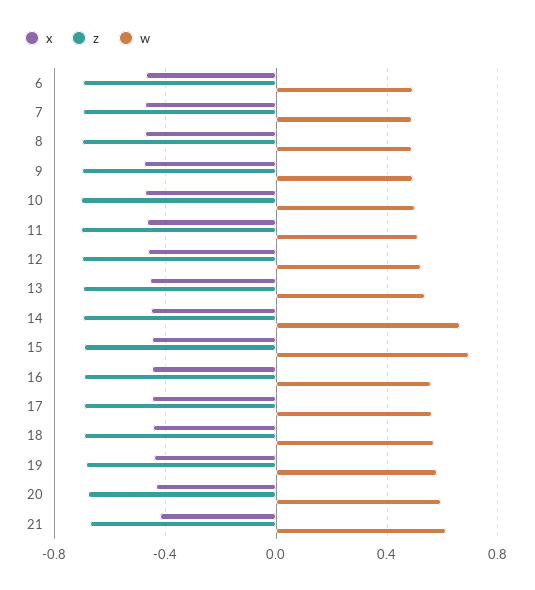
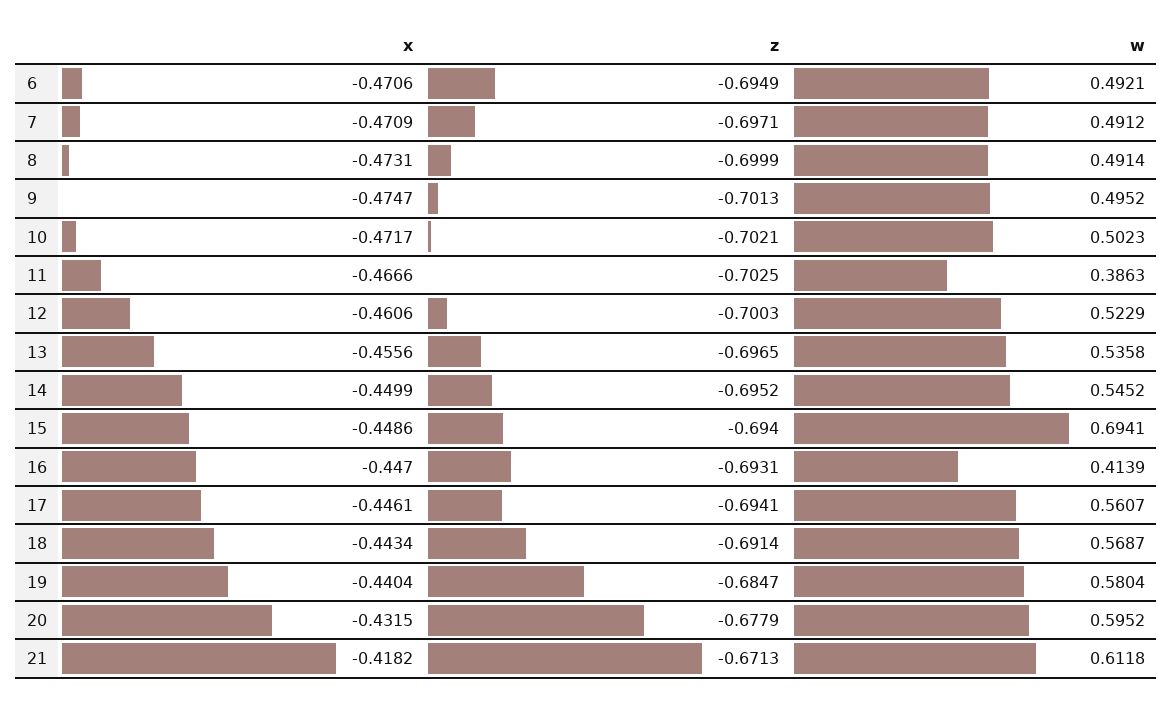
w, 11: 0.5 -> 0.3863
w, 14: 0.65 -> 0.5452
w, 16: 0.55 -> 0.4139

